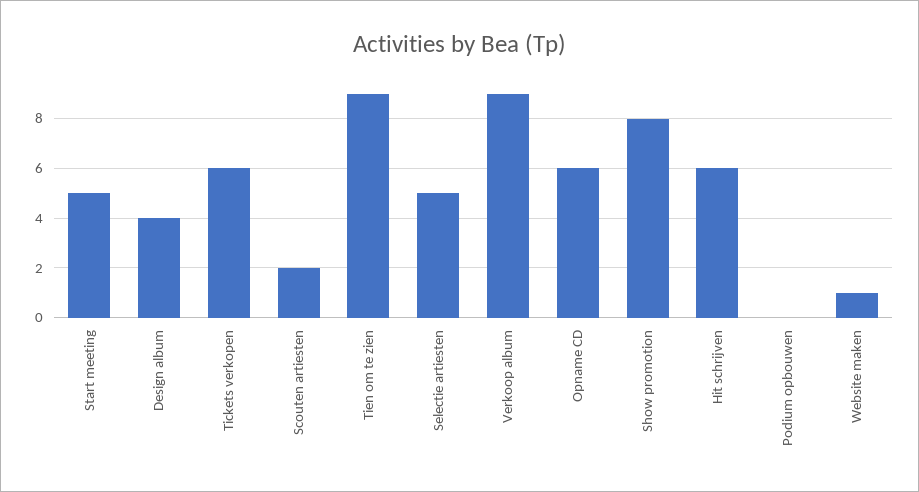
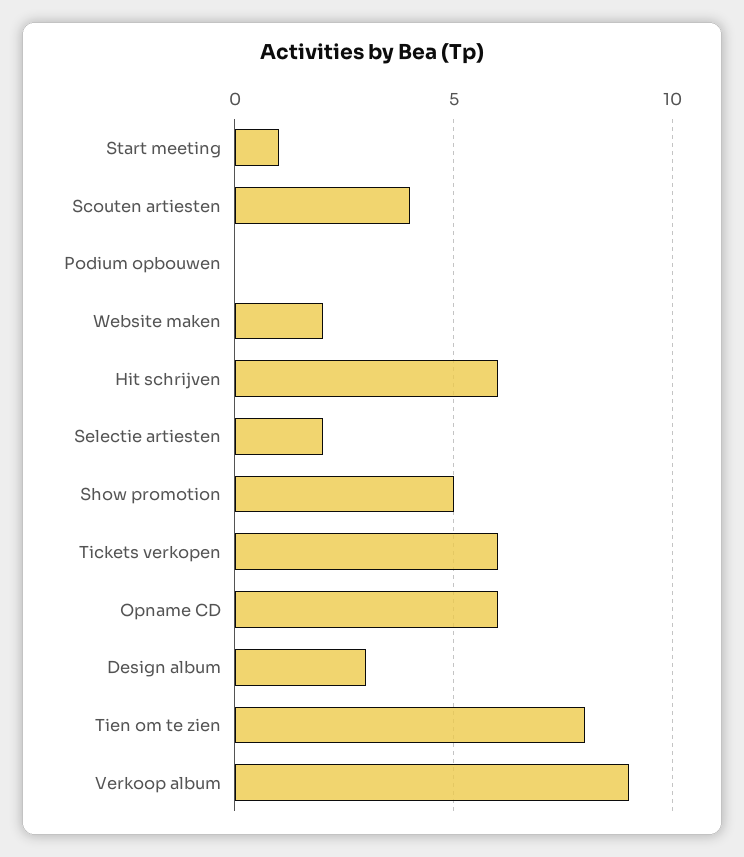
Start meeting: 5 -> 1
Design album: 4 -> 3
Scouten artiesten: 2 -> 4
Tien om te zien: 9 -> 8
Selectie artiesten: 5 -> 2
Show promotion: 8 -> 5
Website maken: 1 -> 2

